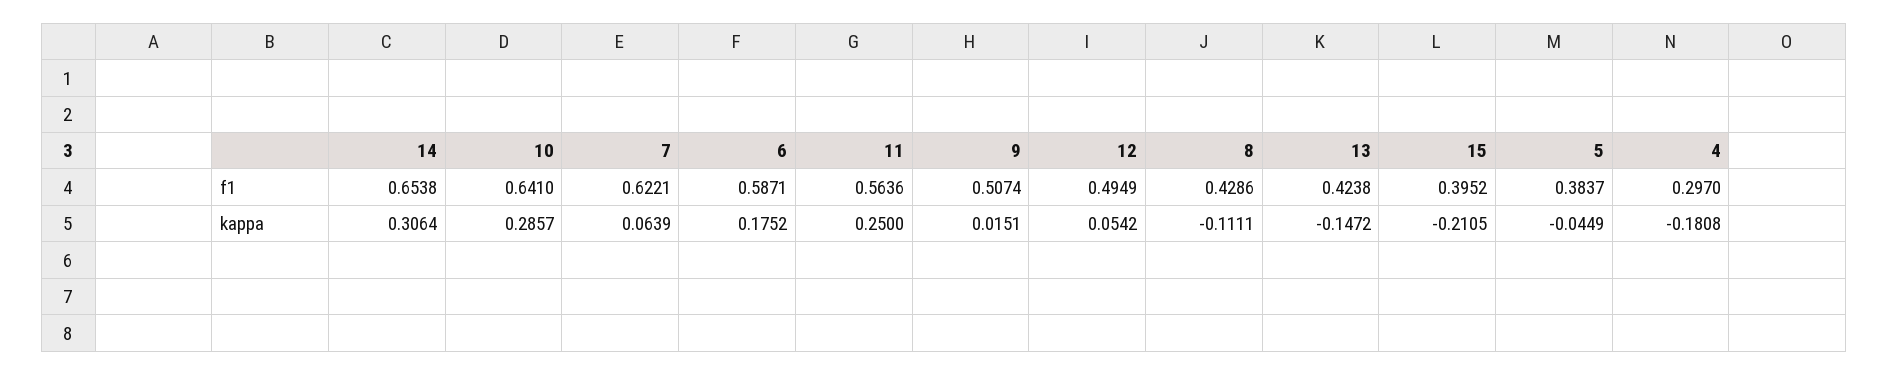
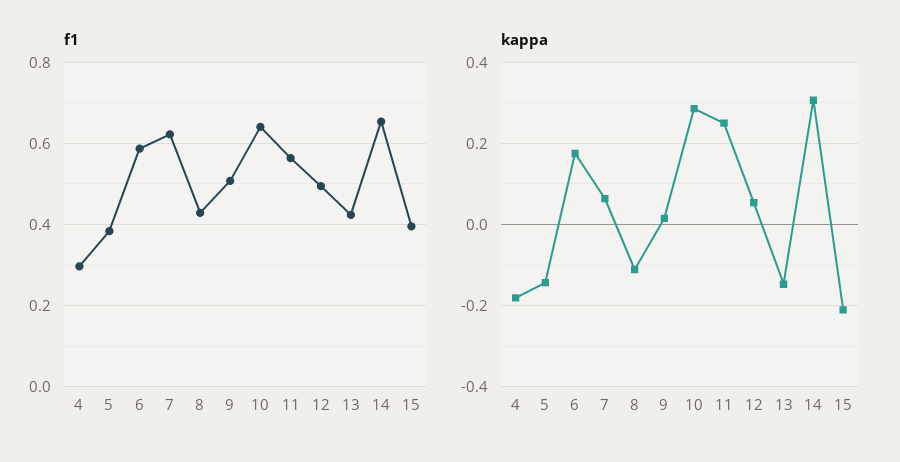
kappa, 5: -0.0449 -> -0.14

